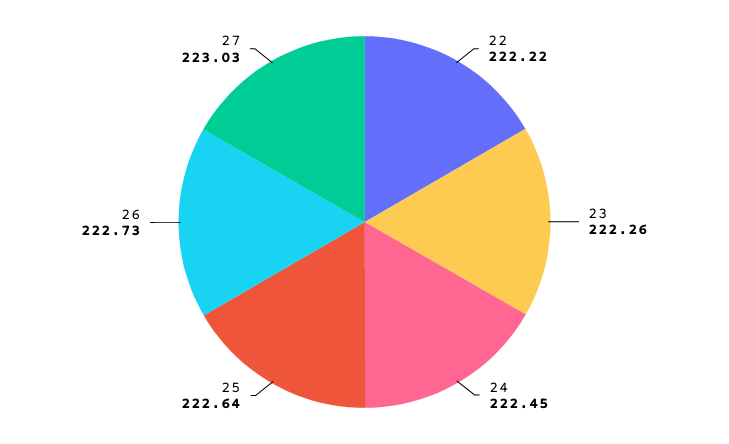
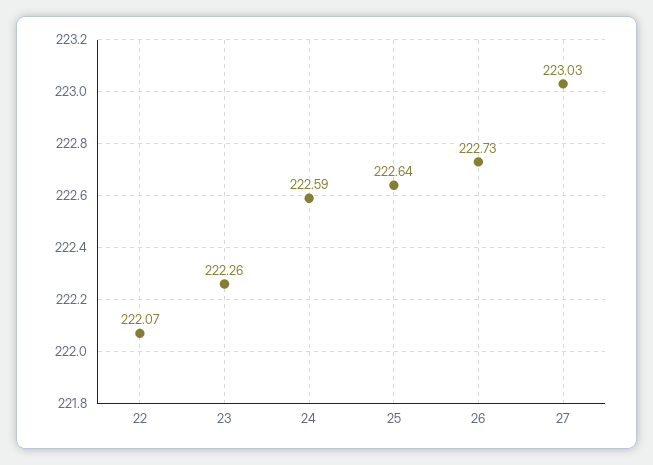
22: 222.22 -> 222.07
24: 222.45 -> 222.59

